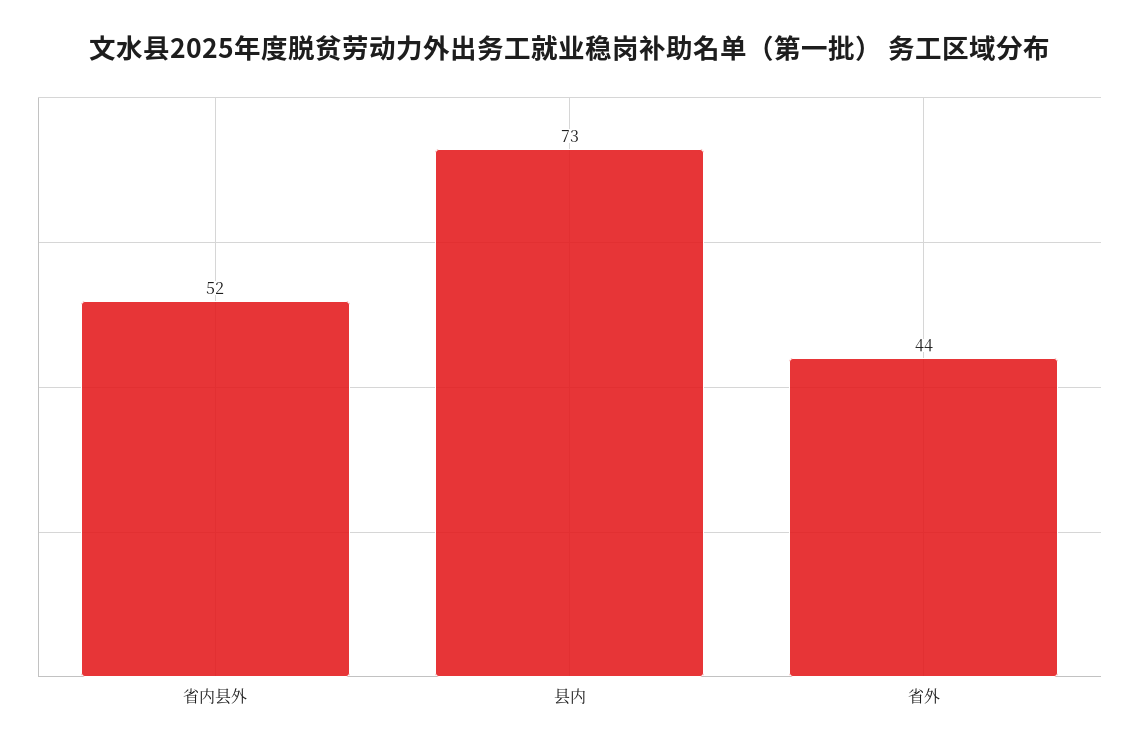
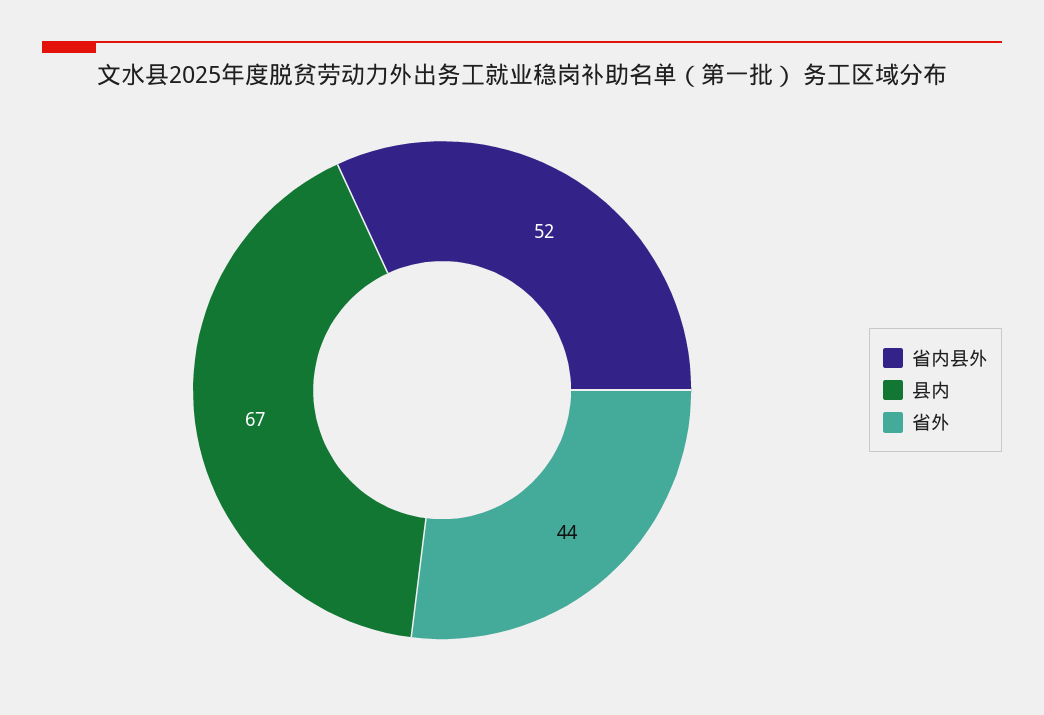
县内: 73 -> 67

